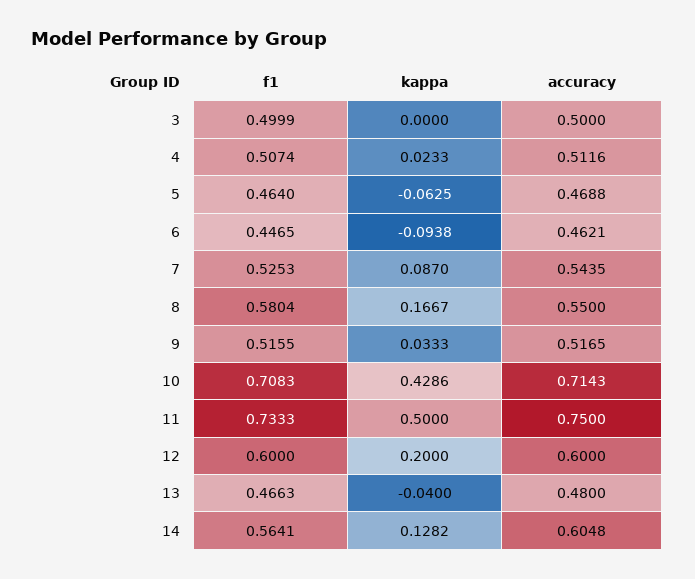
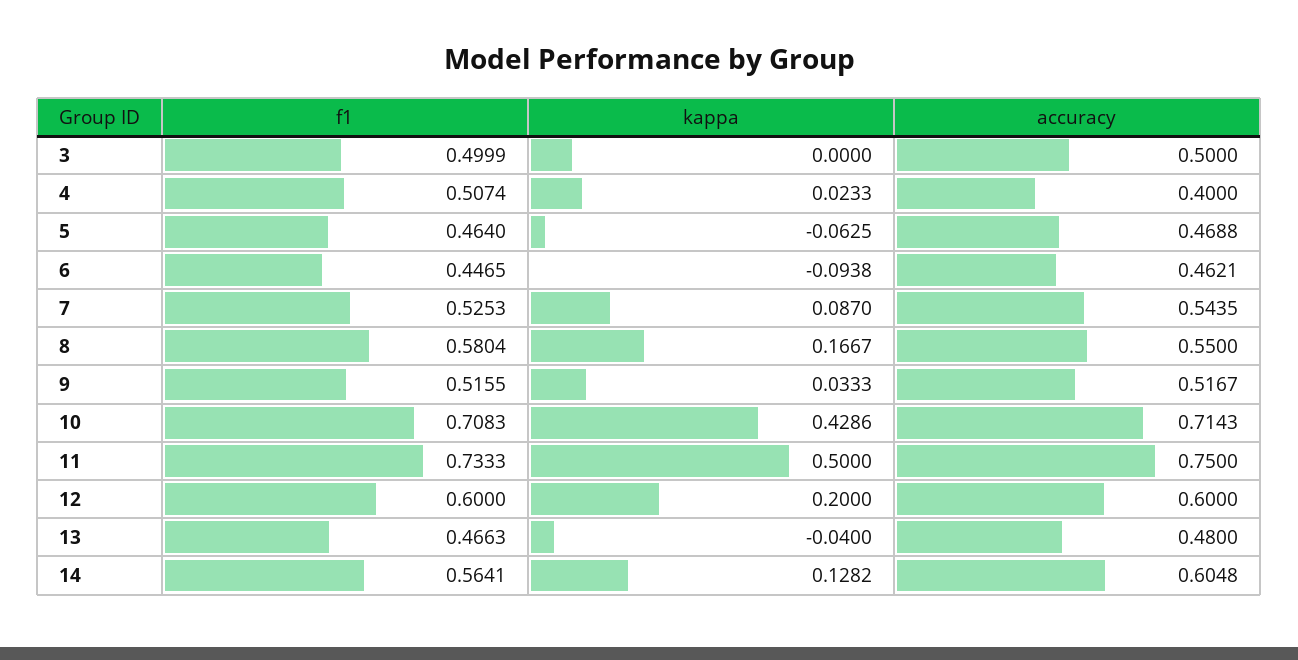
accuracy, 4: 0.5116 -> 0.4
accuracy, 9: 0.5165 -> 0.5167

